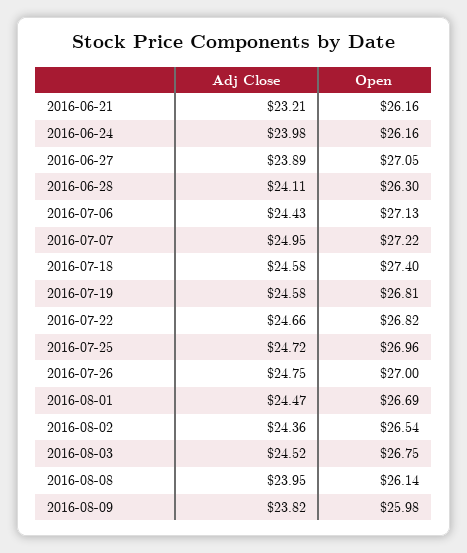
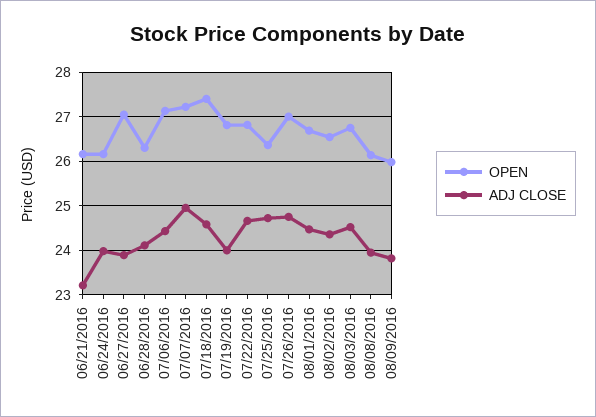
Adj Close, 2016-07-19: 24.58 -> 24
Open, 2016-07-25: 26.96 -> 26.4

